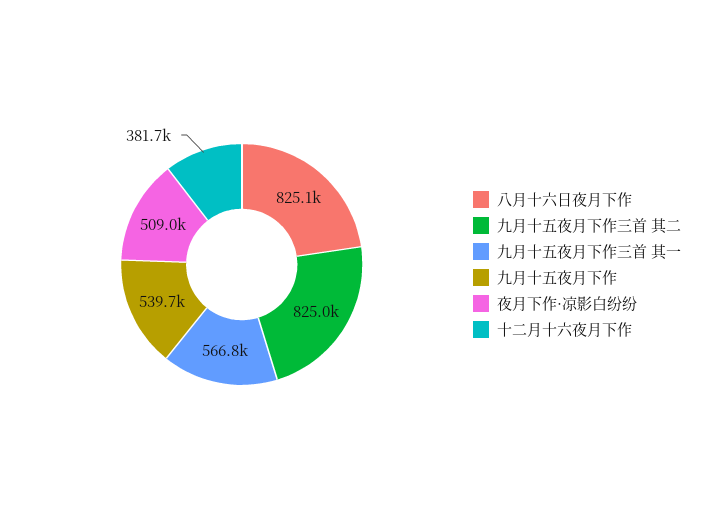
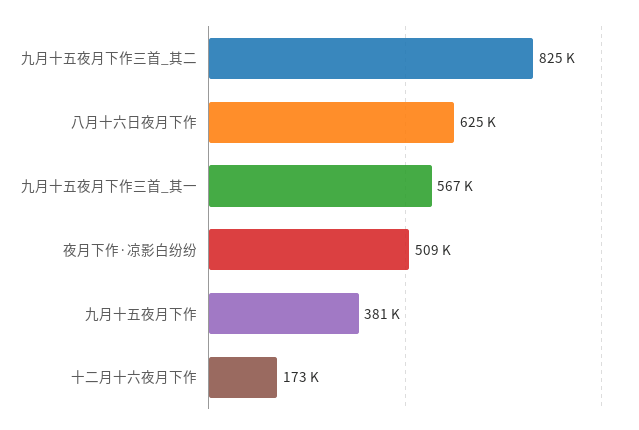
八月十六日夜月下作: 825100 -> 625000
九月十五夜月下作: 539700 -> 381000
十二月十六夜月下作: 381700 -> 173000

